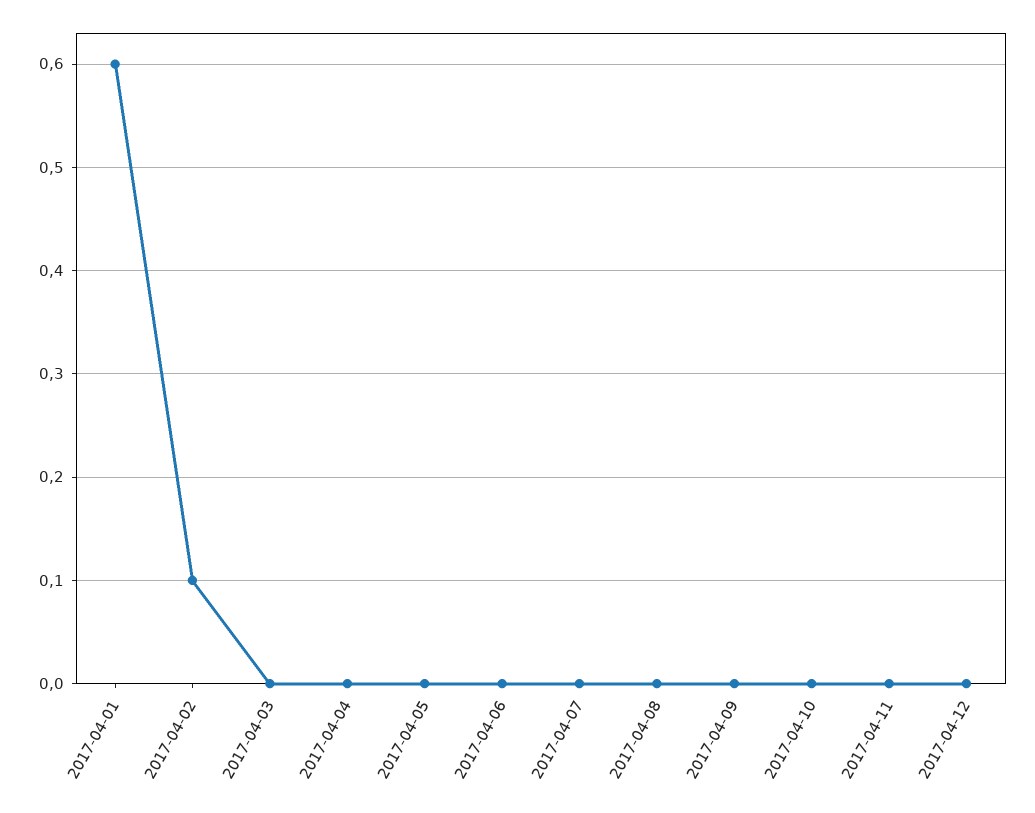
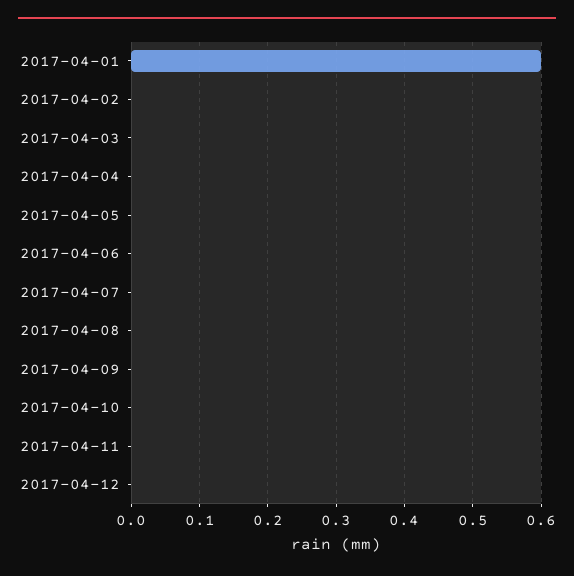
2017-04-02: 0.1 -> 0

